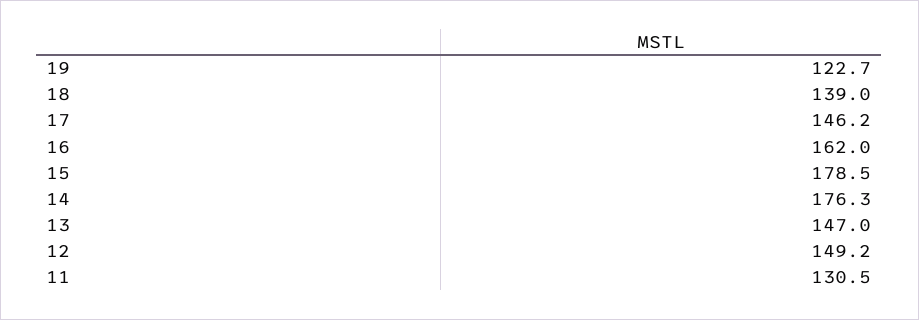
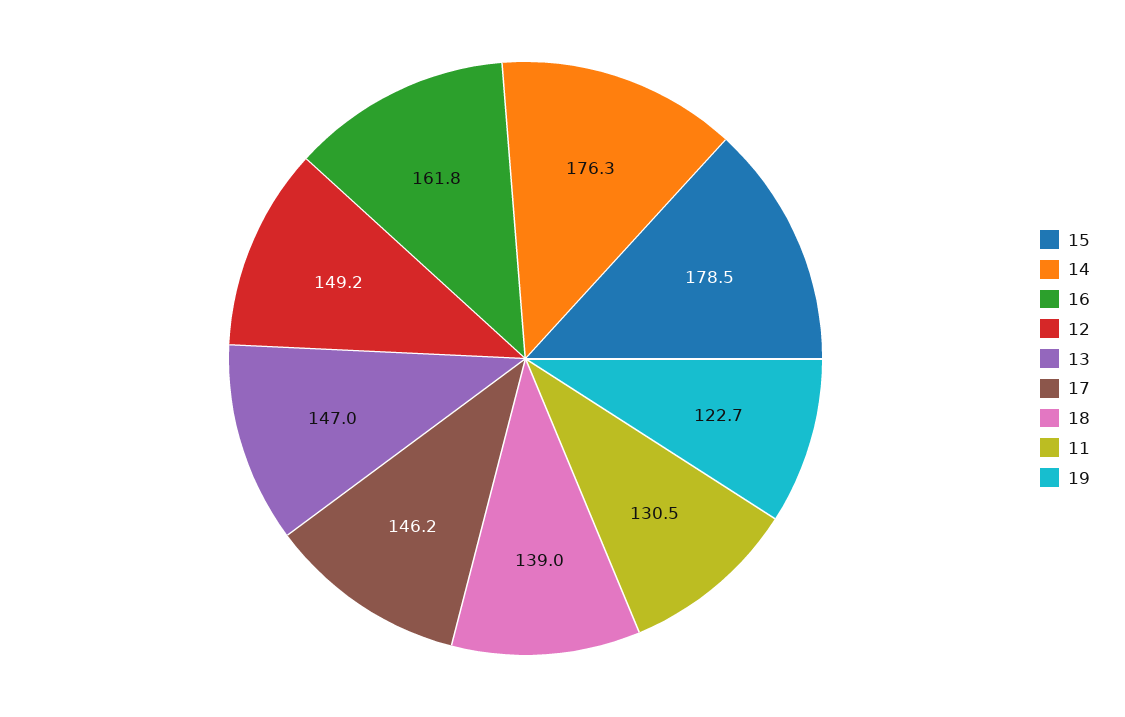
16: 162 -> 161.8

